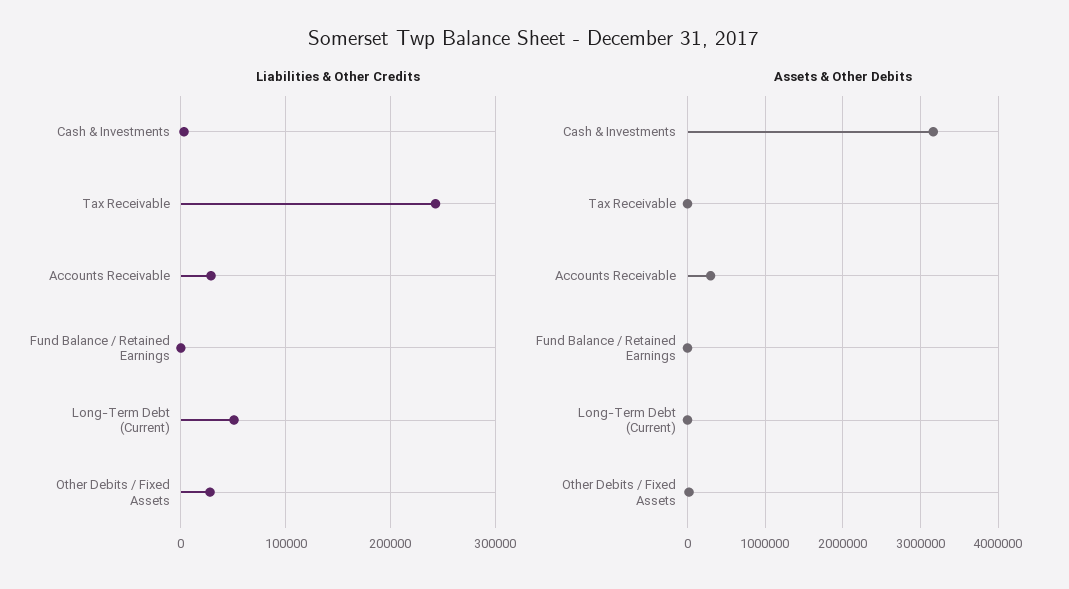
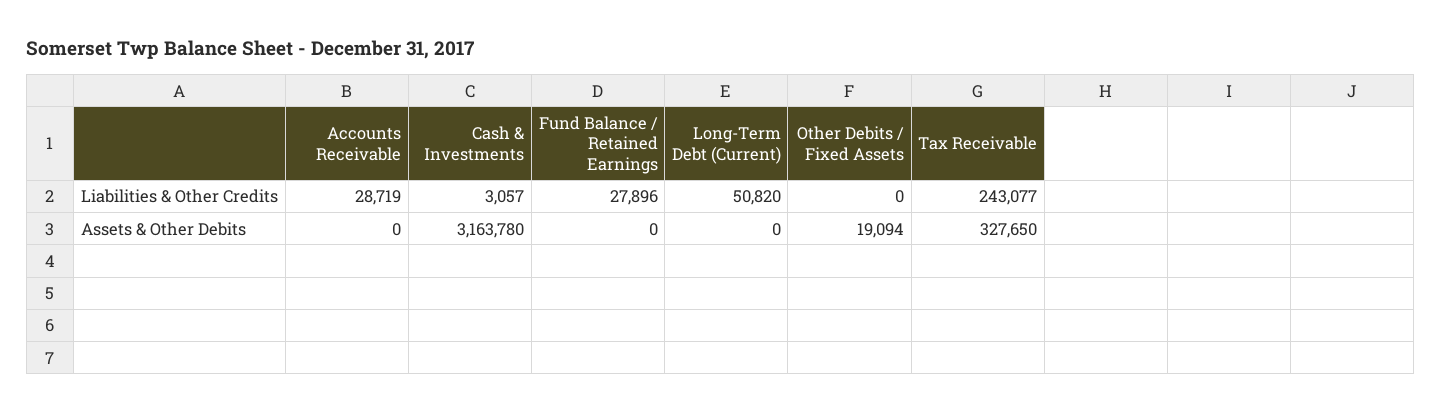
Liabilities & Other Credits, Fund Balance / Retained Earnings: 0 -> 27896
Liabilities & Other Credits, Other Debits / Fixed Assets: 30000 -> 0
Assets & Other Debits, Tax Receivable: 0 -> 327650
Assets & Other Debits, Accounts Receivable: 300000 -> 0

